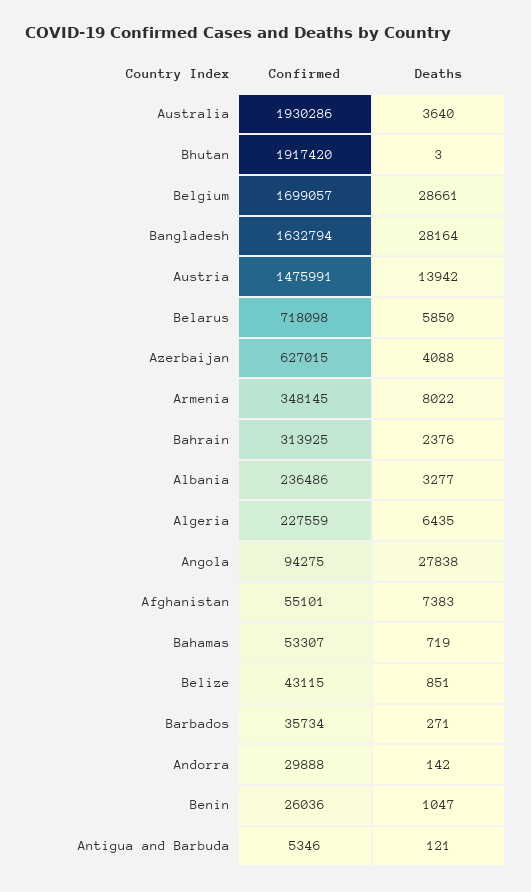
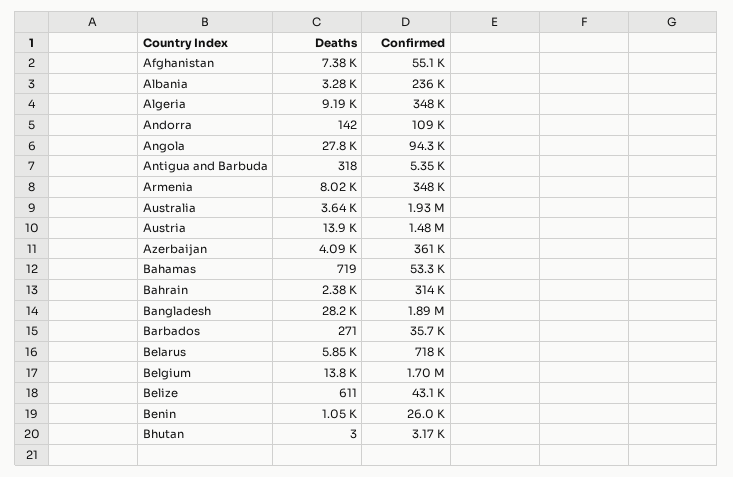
Confirmed, Bhutan: 1917420 -> 3170
Deaths, Belgium: 28661 -> 13800
Confirmed, Bangladesh: 1632794 -> 1890000
Confirmed, Azerbaijan: 627015 -> 361000
Confirmed, Algeria: 227559 -> 348000
Deaths, Algeria: 6435 -> 9190
Deaths, Belize: 851 -> 611
Confirmed, Andorra: 29888 -> 109000
Deaths, Antigua and Barbuda: 121 -> 318

